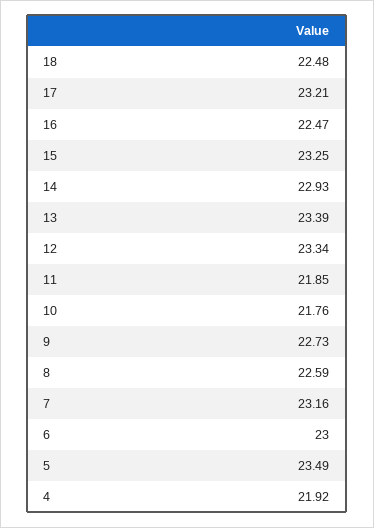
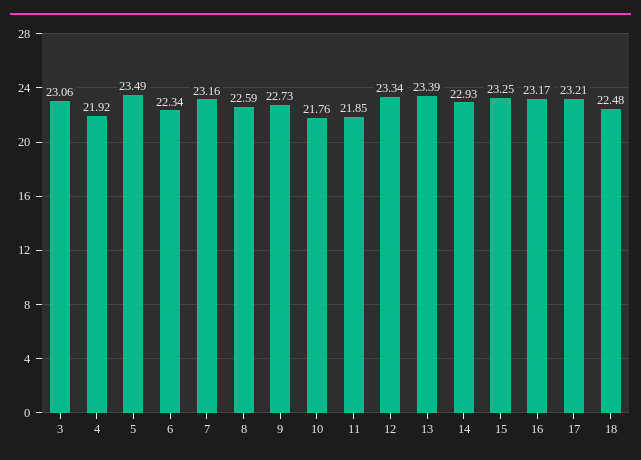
16: 22.47 -> 23.17
6: 23 -> 22.34
3: none -> 23.06

